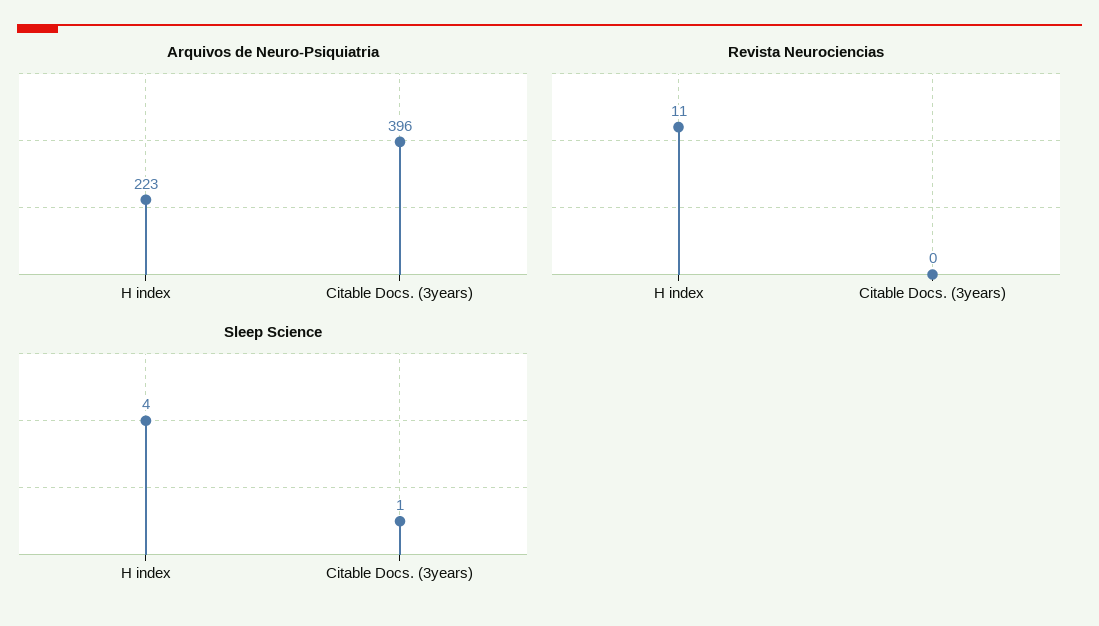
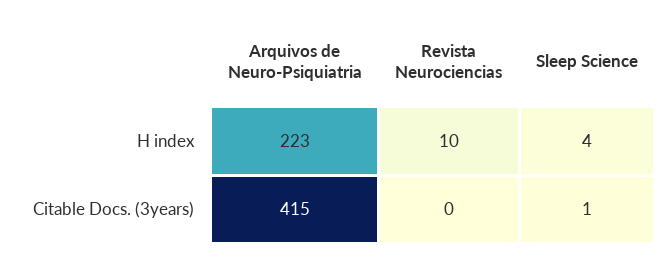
Arquivos de Neuro-Psiquiatria, Citable Docs. (3years): 396 -> 415
Revista Neurociencias, H index: 11 -> 10

